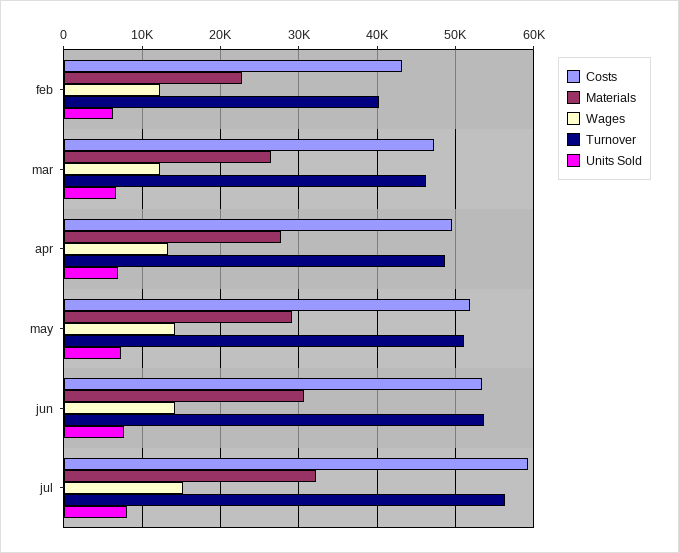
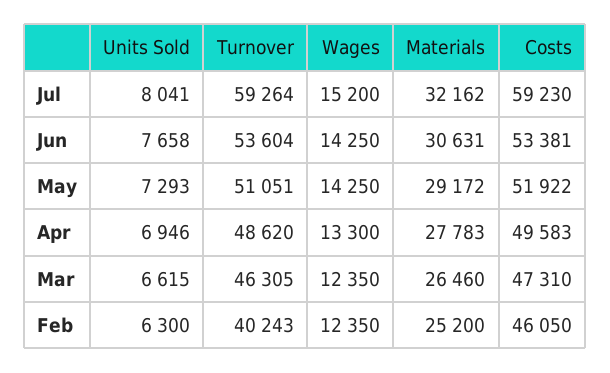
Costs, feb: 43000 -> 46050
Materials, feb: 23000 -> 25200
Turnover, jul: 56000 -> 59264

